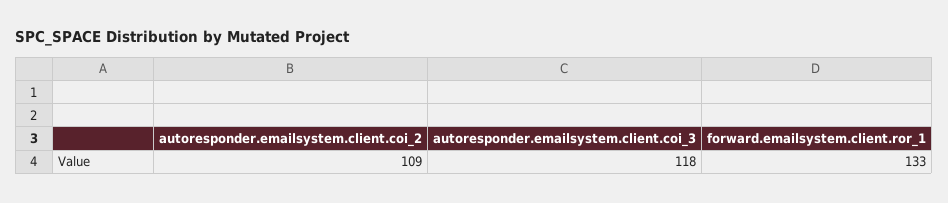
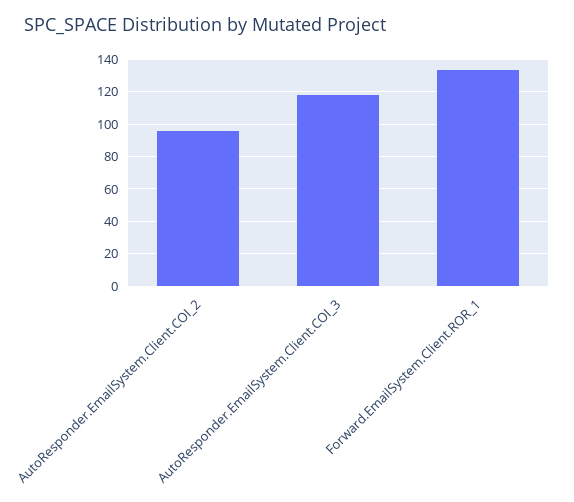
autoresponder.emailsystem.client.coi_2: 109 -> 95

